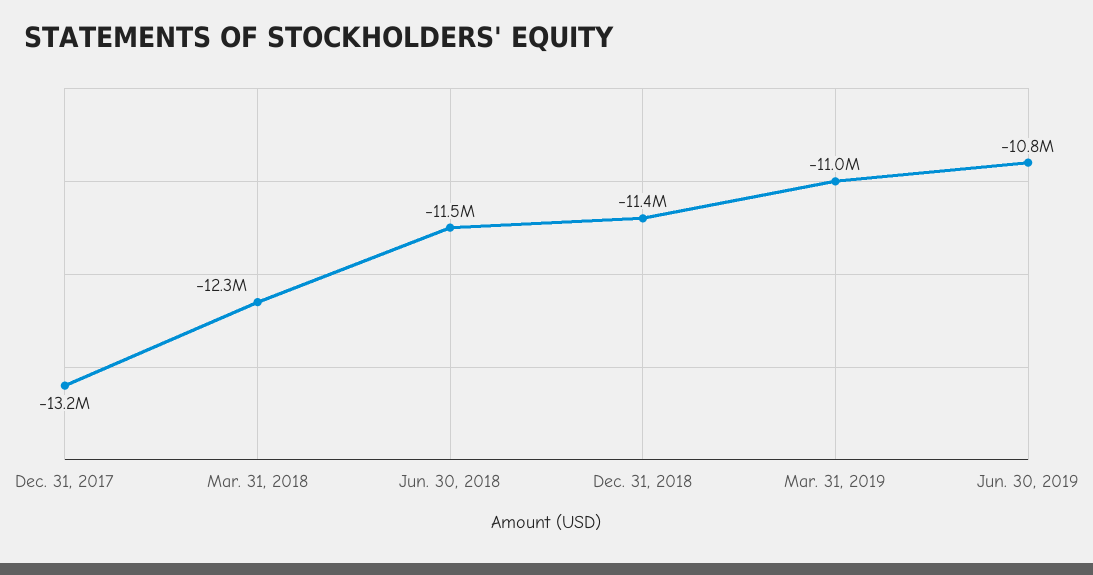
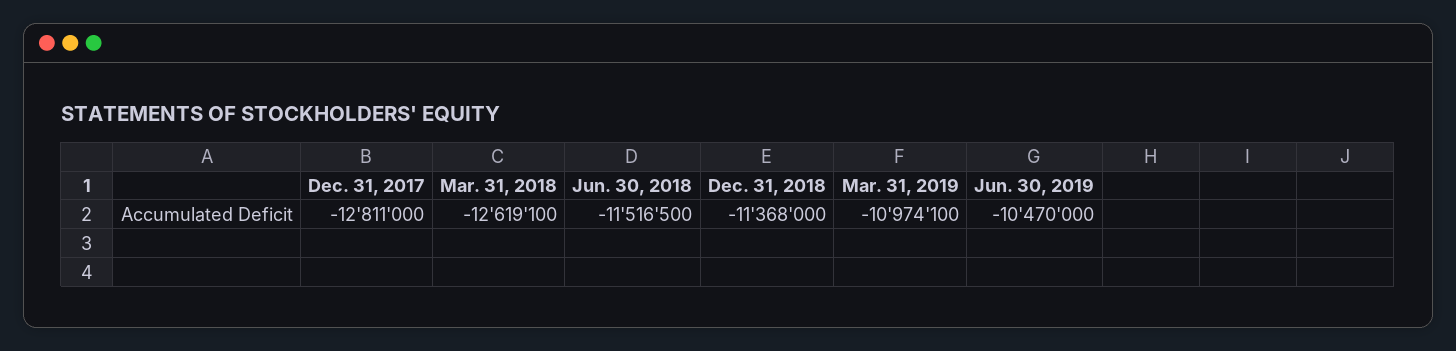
Dec. 31, 2017: -13200000 -> -12811000
Mar. 31, 2018: -12300000 -> -12619100
Jun. 30, 2019: -10800000 -> -10470000

